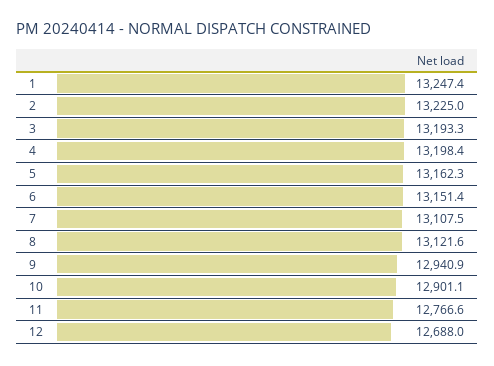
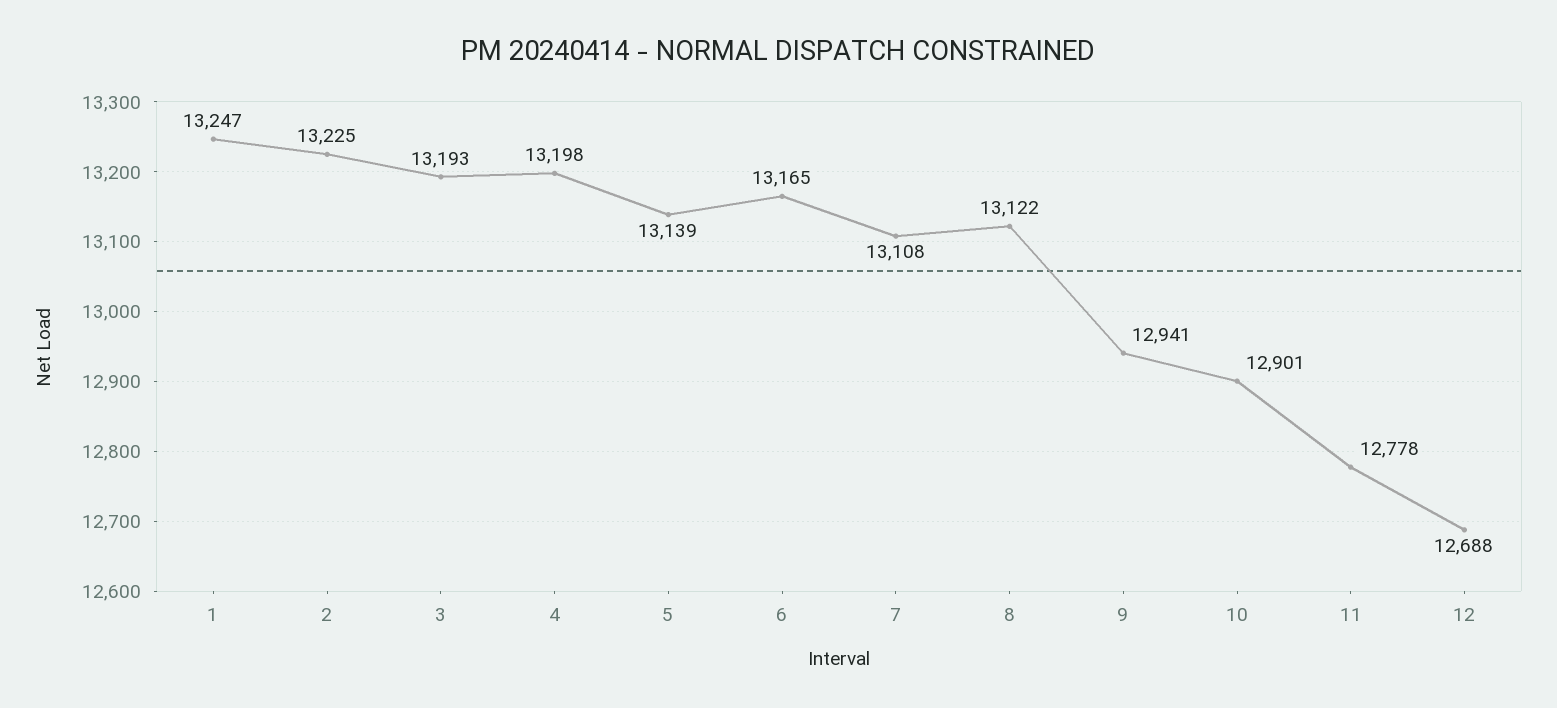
5: 13162.3 -> 13139
6: 13151.4 -> 13165
11: 12766.6 -> 12778

